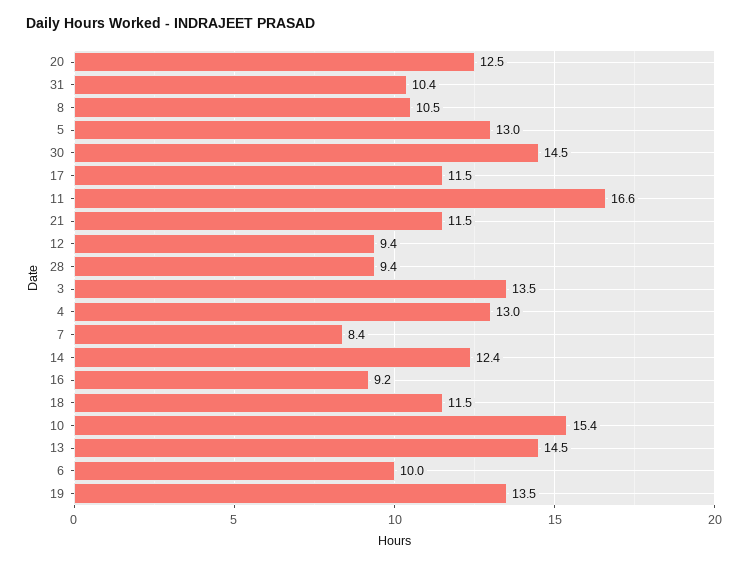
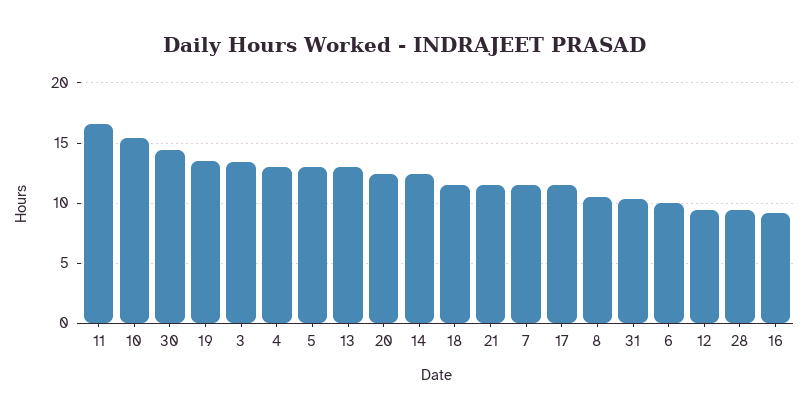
7: 8.4 -> 11.5
13: 14.5 -> 13

